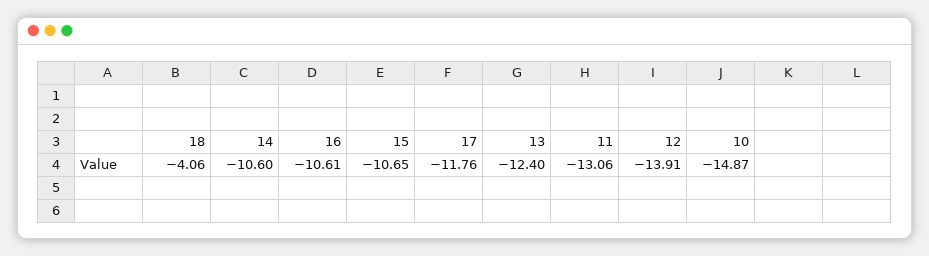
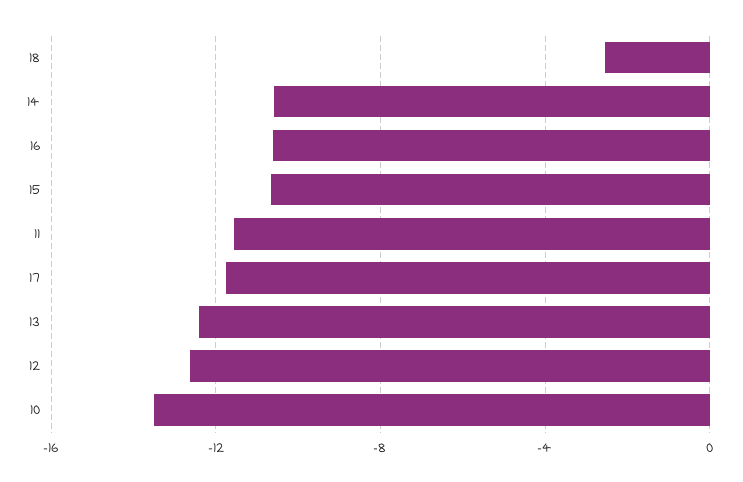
18: -4.06 -> -2.5
11: -13.06 -> -11.5
12: -13.91 -> -12.5
10: -14.87 -> -13.5

